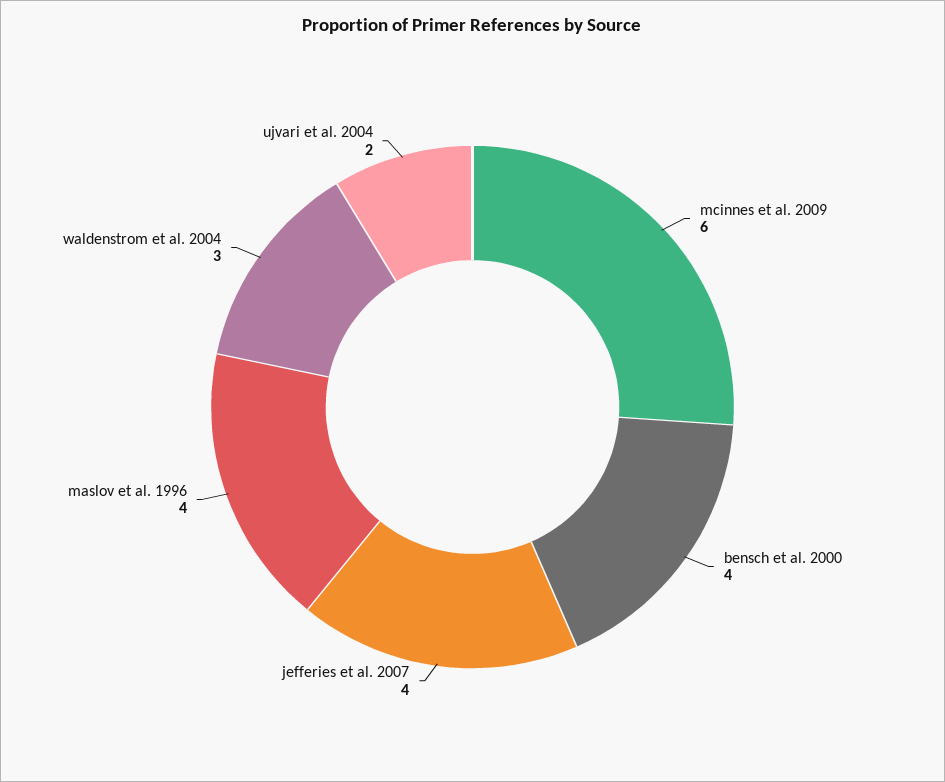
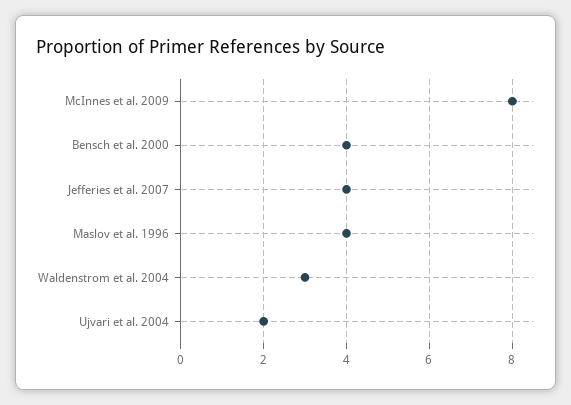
mcinnes et al. 2009: 6 -> 8

